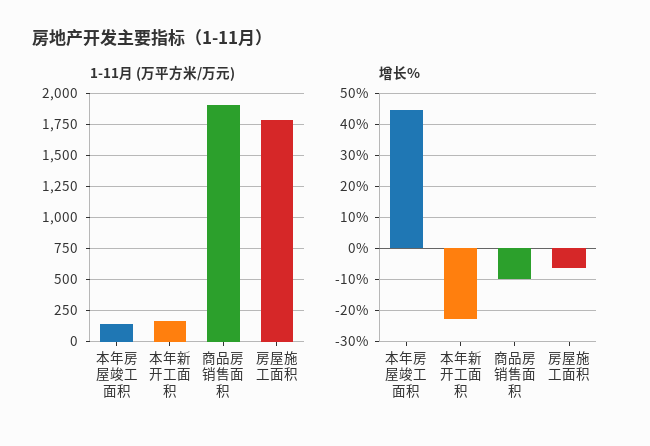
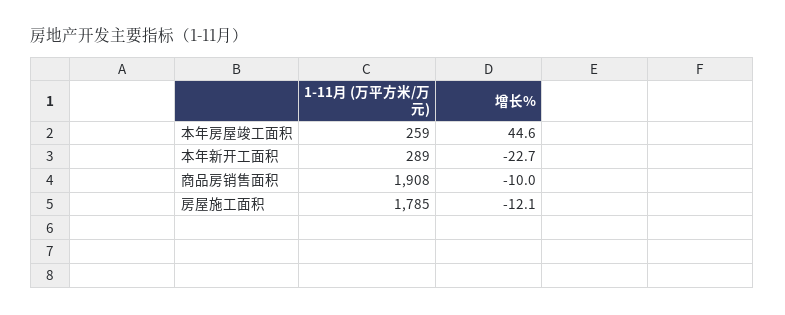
1-11月 (万平方米/万元), 本年房屋竣工面积: 150 -> 259
1-11月 (万平方米/万元), 本年新开工面积: 150 -> 289
增长%, 房屋施工面积: -6 -> -12.1

